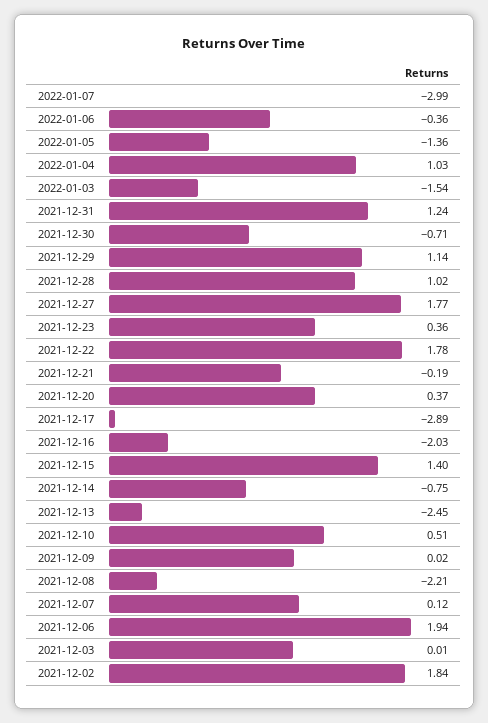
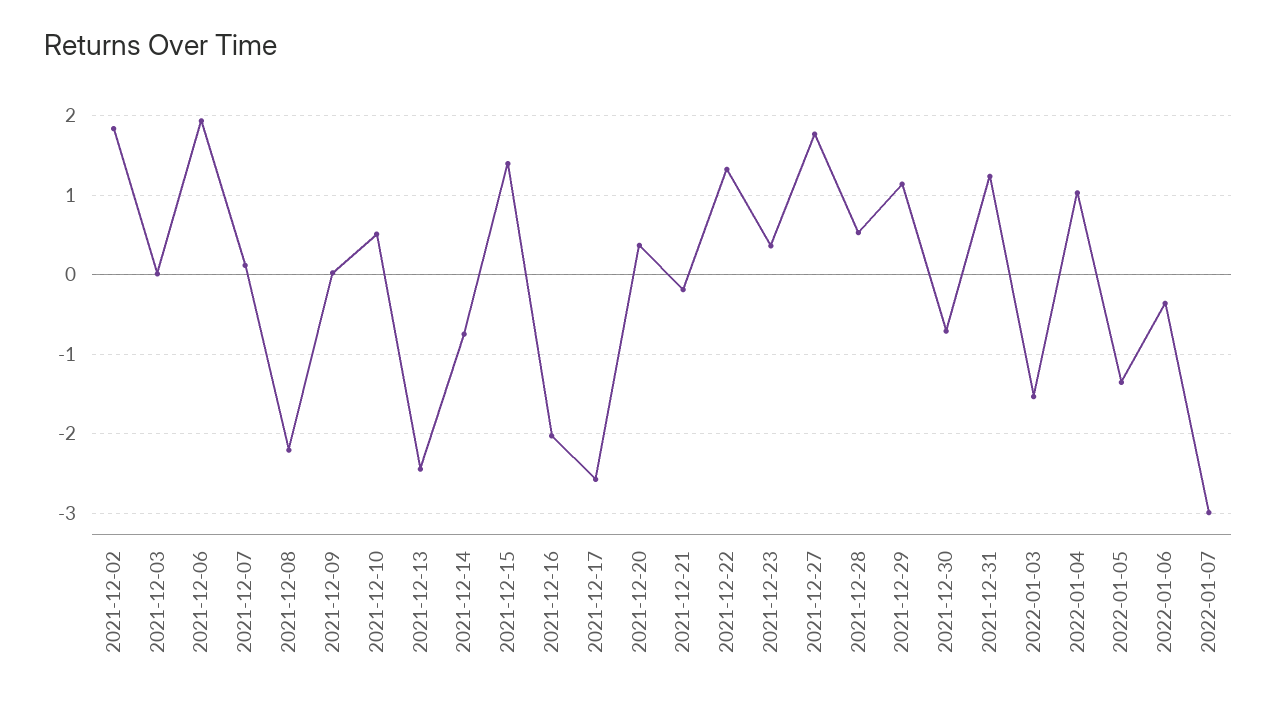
2021-12-28: 1.02 -> 0.5
2021-12-22: 1.78 -> 1.3
2021-12-17: -2.89 -> -2.6

